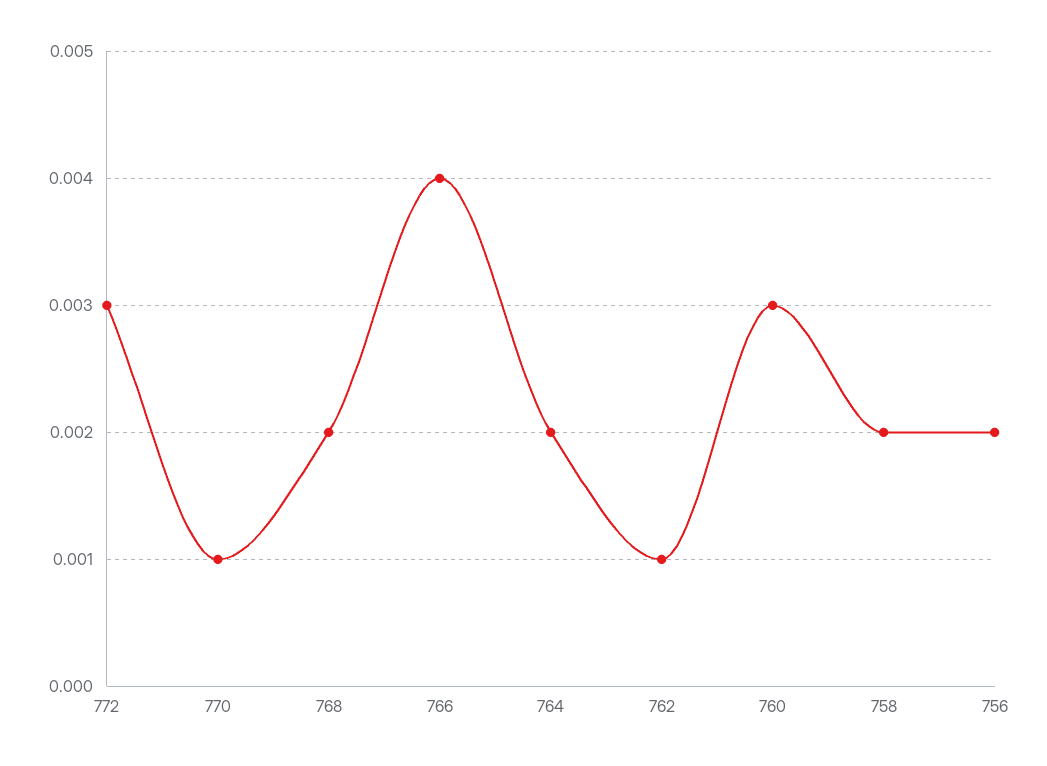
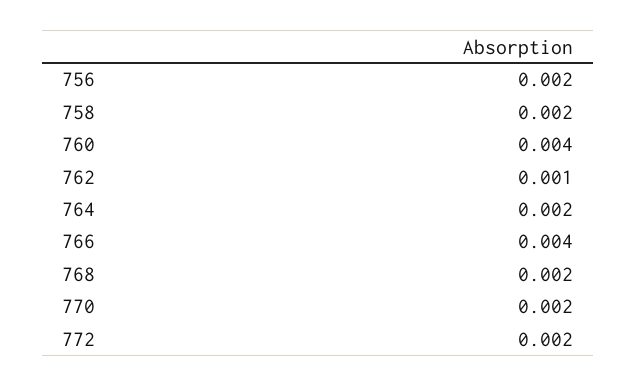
772: 0.003 -> 0.002
770: 0.001 -> 0.002
760: 0.003 -> 0.004

